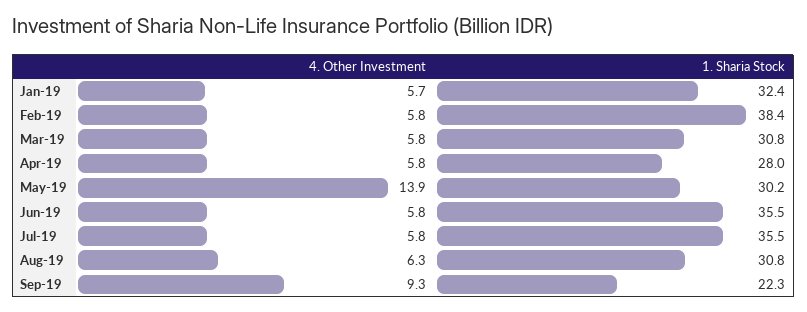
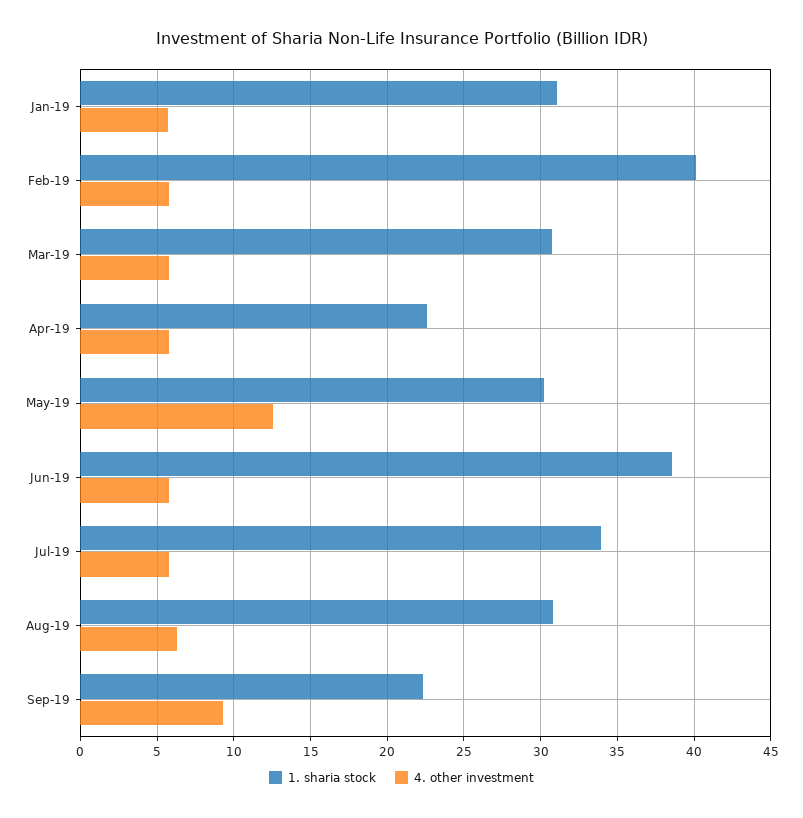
1. Sharia Stock, Jan-19: 32.4 -> 31
1. Sharia Stock, Feb-19: 38.4 -> 40
1. Sharia Stock, Apr-19: 28 -> 22.5
4. Other Investment, May-19: 13.9 -> 12.5
1. Sharia Stock, Jun-19: 35.5 -> 38.5
1. Sharia Stock, Jul-19: 35.5 -> 34

